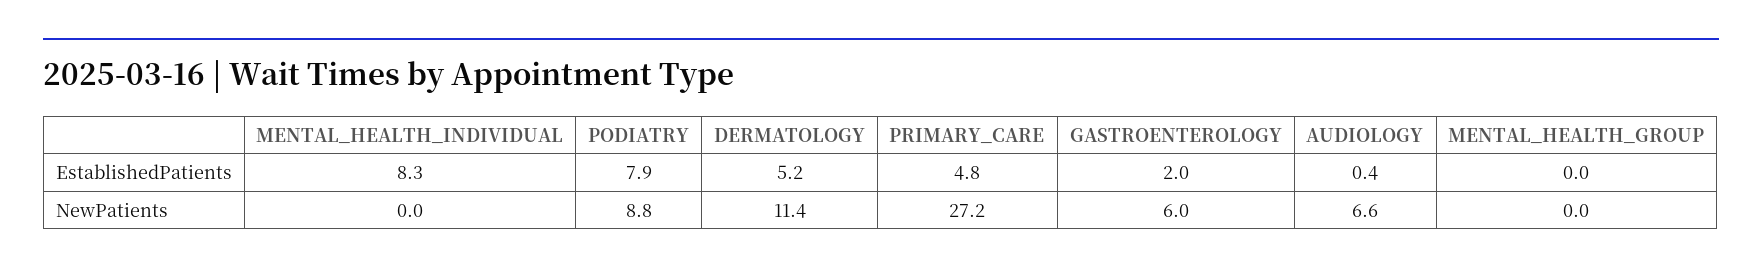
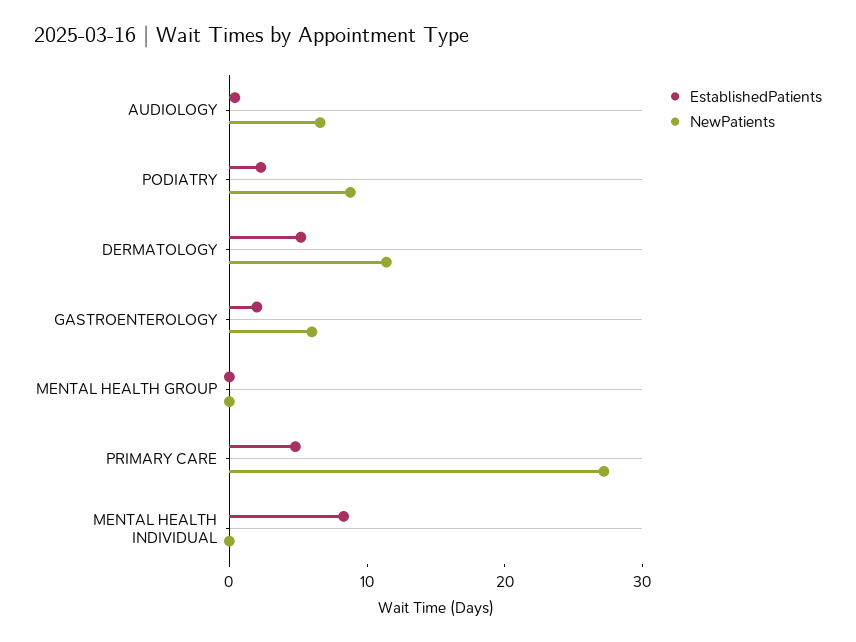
EstablishedPatients, PODIATRY: 7.9 -> 2

